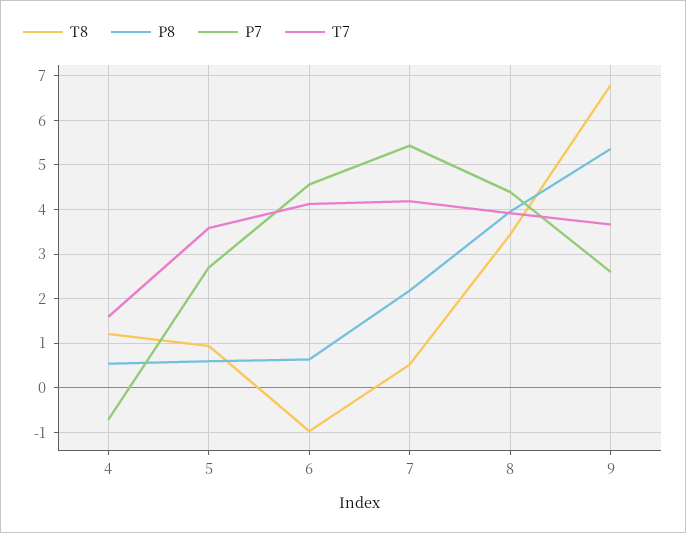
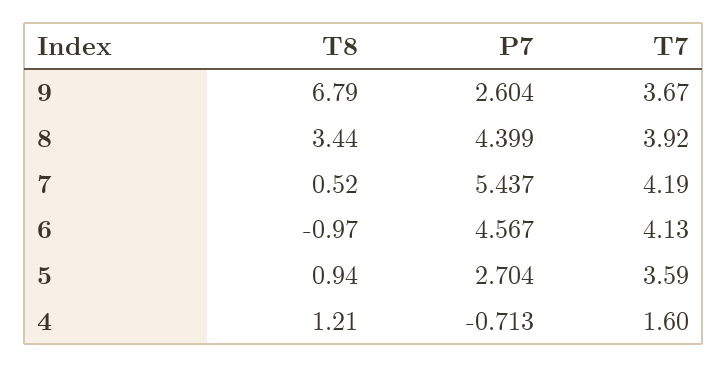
P8, 4: 0.6 -> none
P8, 5: 0.6 -> none
P8, 6: 0.6 -> none
P8, 7: 2.2 -> none
P8, 8: 4 -> none
P8, 9: 5.4 -> none

